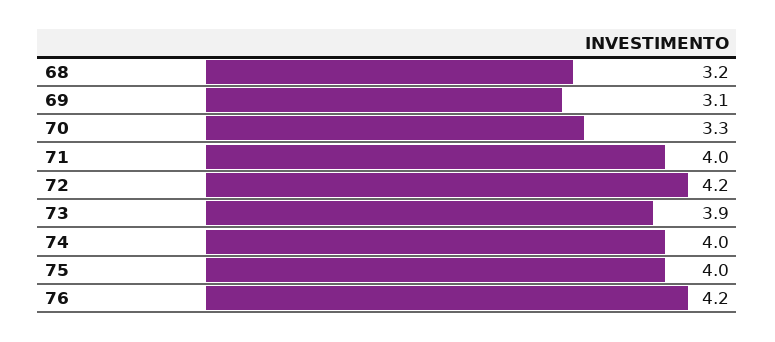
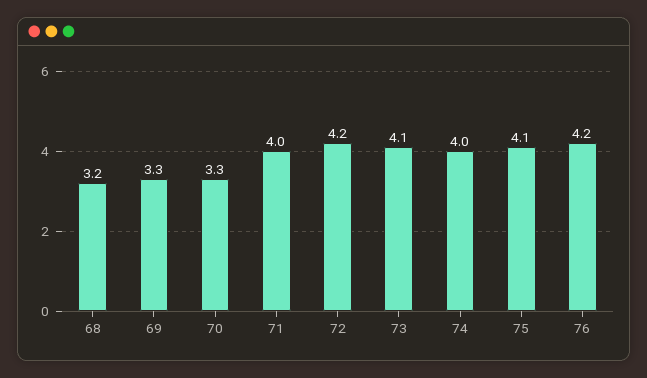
69: 3.1 -> 3.3
73: 3.9 -> 4.1
75: 4 -> 4.1

